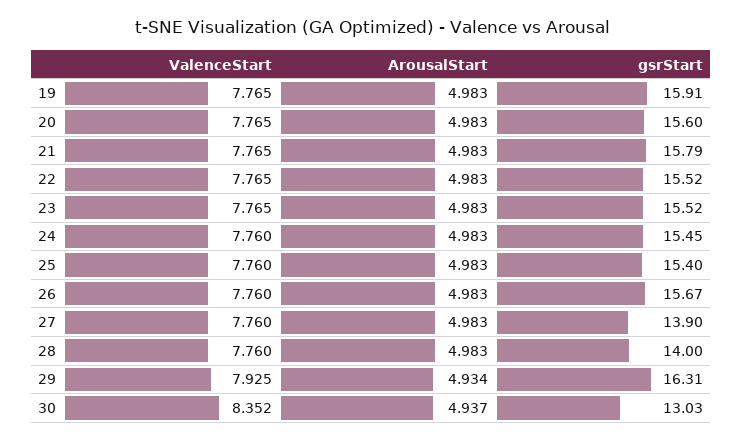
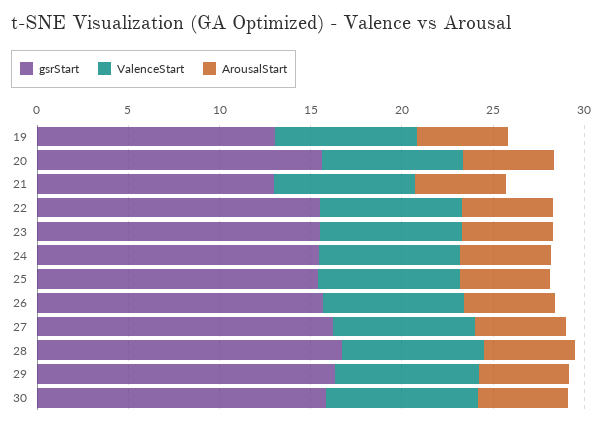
gsrStart, 19: 15.91 -> 13
gsrStart, 21: 15.79 -> 13
gsrStart, 27: 13.9 -> 16
gsrStart, 28: 14 -> 17
gsrStart, 30: 13.03 -> 16

